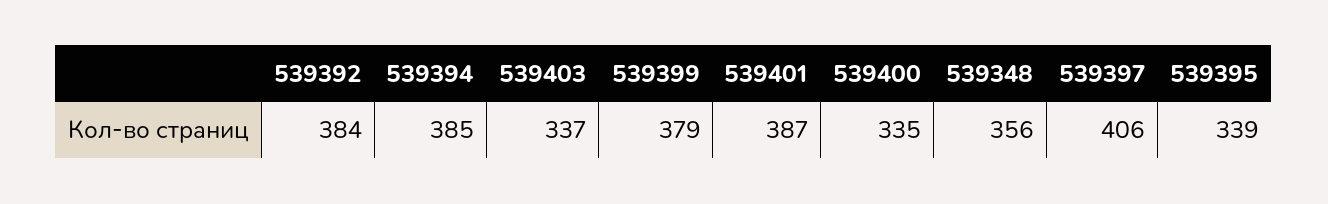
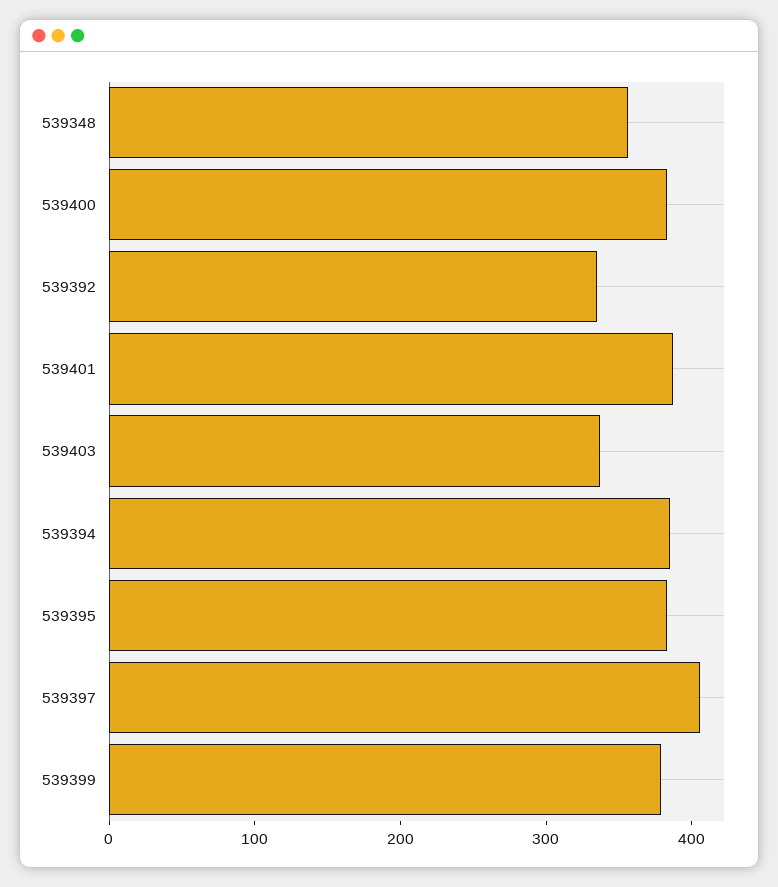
539392: 384 -> 340
539400: 335 -> 380
539395: 339 -> 380

